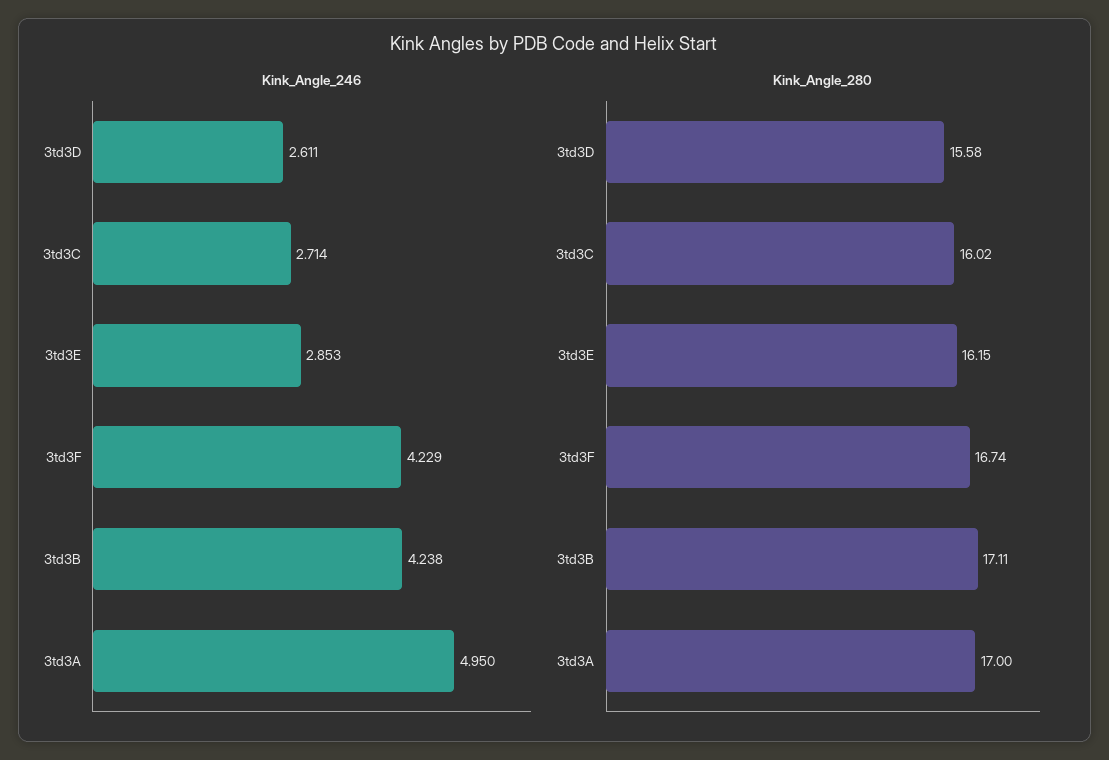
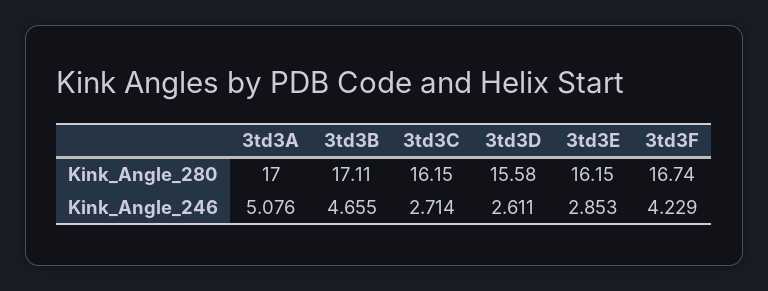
Kink_Angle_246, 3td3B: 4.238 -> 4.655
Kink_Angle_246, 3td3A: 4.95 -> 5.076
Kink_Angle_280, 3td3C: 16.02 -> 16.15

